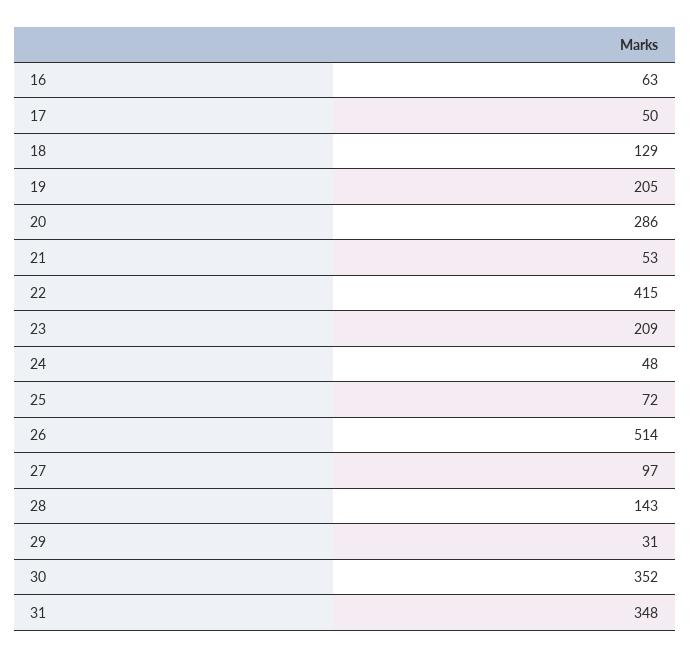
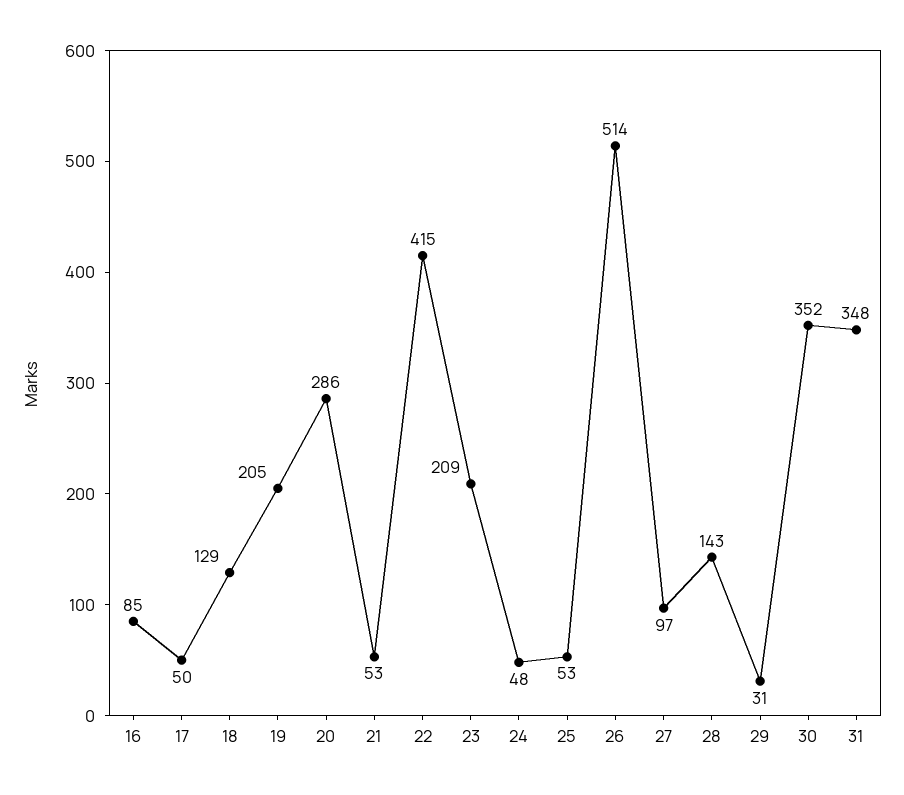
16: 63 -> 85
25: 72 -> 53

